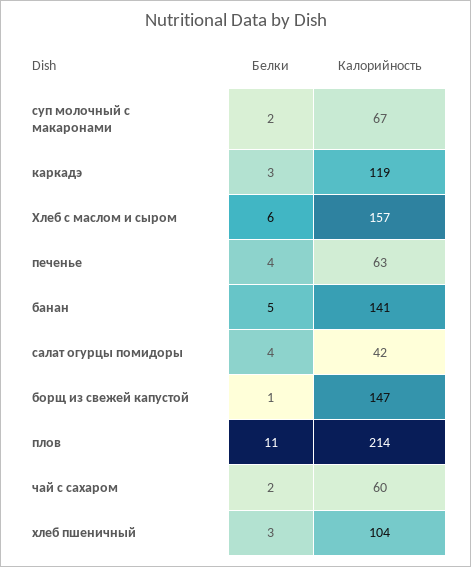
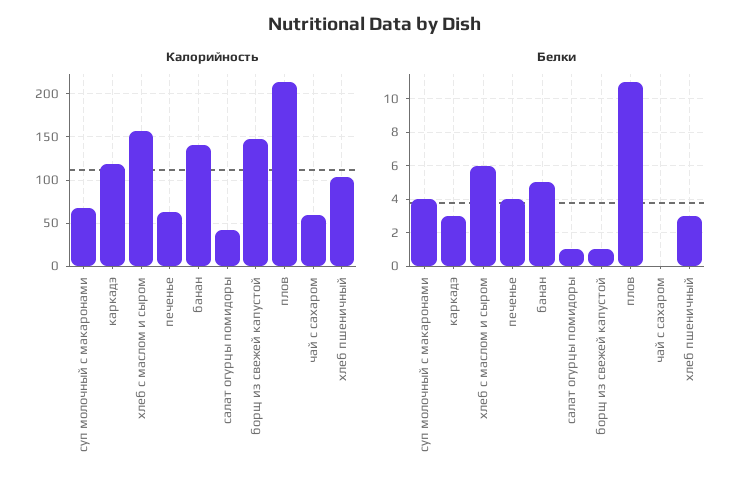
Белки, суп молочный с макаронами: 2 -> 4
Белки, салат огурцы помидоры: 4 -> 1
Белки, чай с сахаром: 2 -> 0

